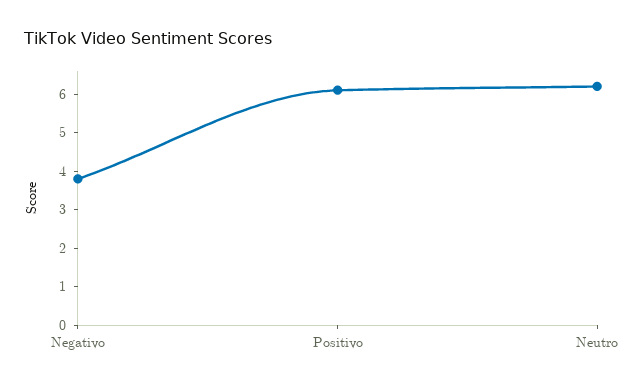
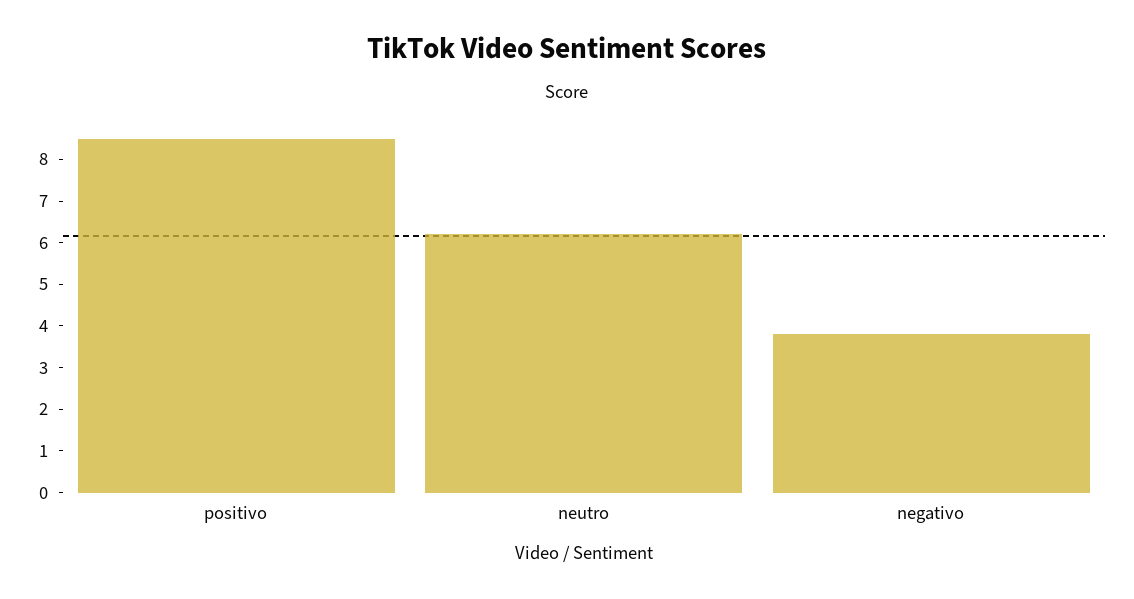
Positivo: 6 -> 8.5

